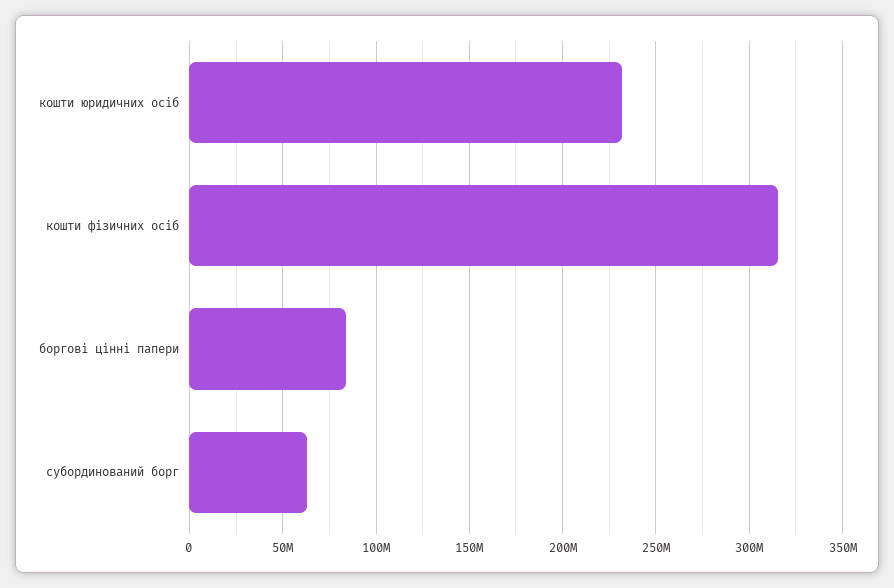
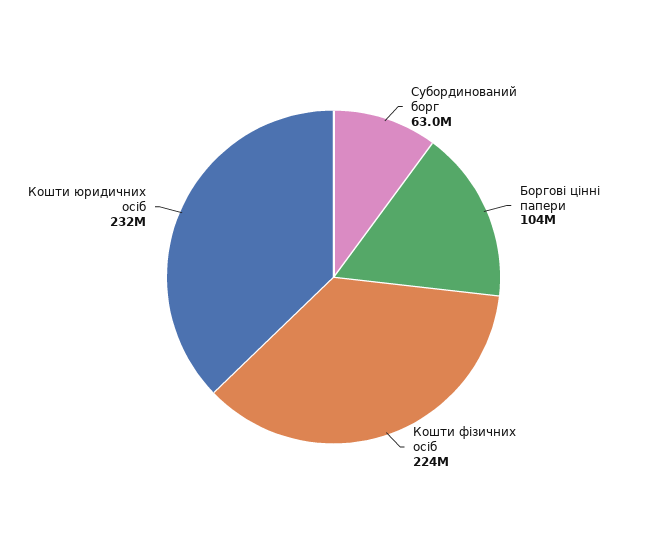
кошти фізичних осіб: 315000000 -> 224000000
боргові цінні папери: 85000000 -> 104000000

